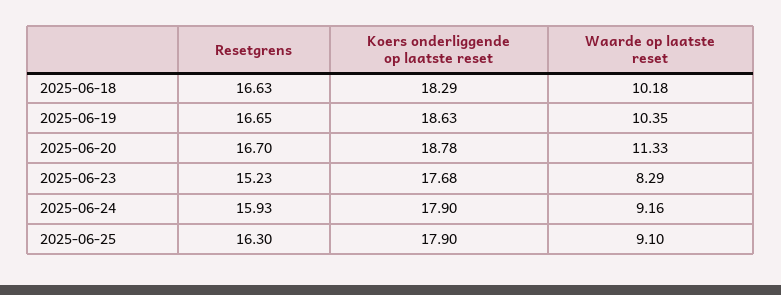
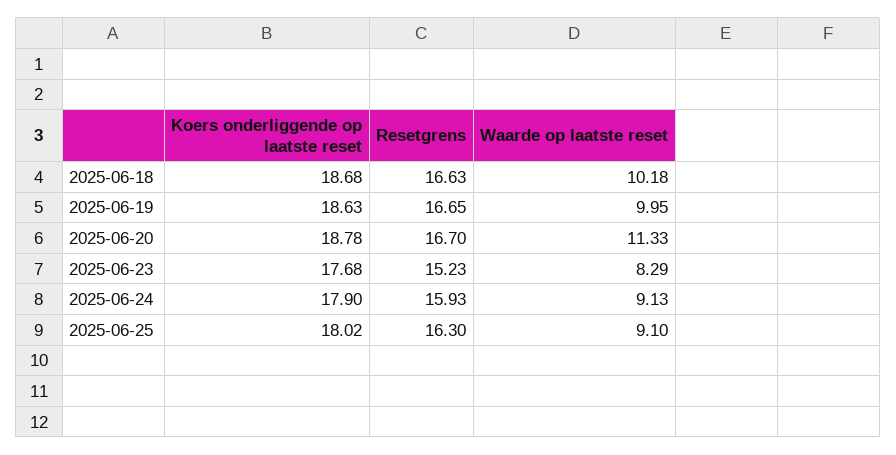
Koers onderliggende op laatste reset, 2025-06-18: 18.29 -> 18.68
Waarde op laatste reset, 2025-06-19: 10.35 -> 9.95
Waarde op laatste reset, 2025-06-24: 9.16 -> 9.13
Koers onderliggende op laatste reset, 2025-06-25: 17.9 -> 18.02

